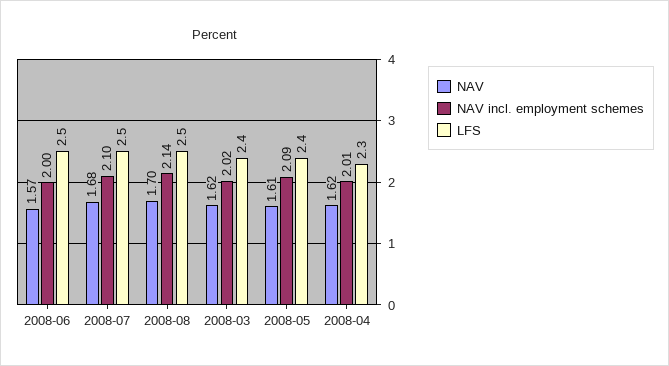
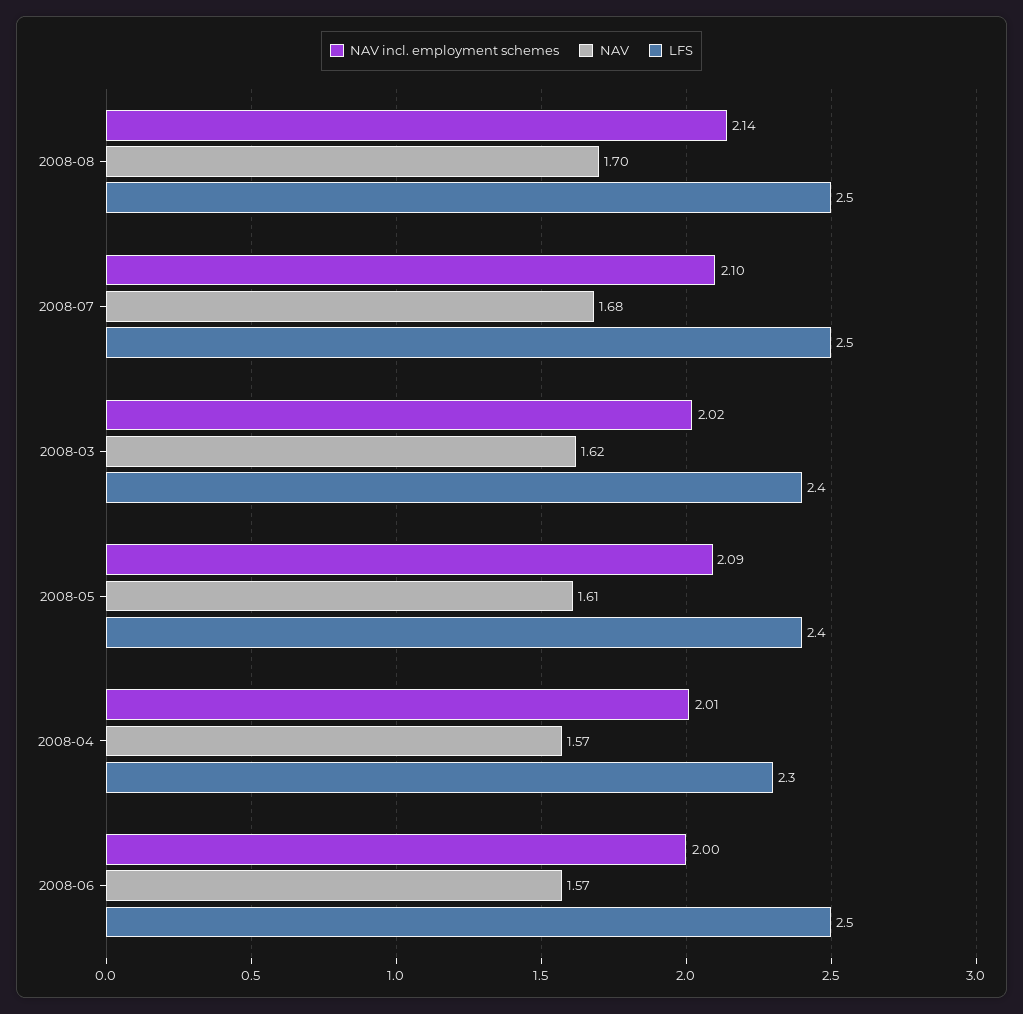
NAV, 2008-04: 1.62 -> 1.57

